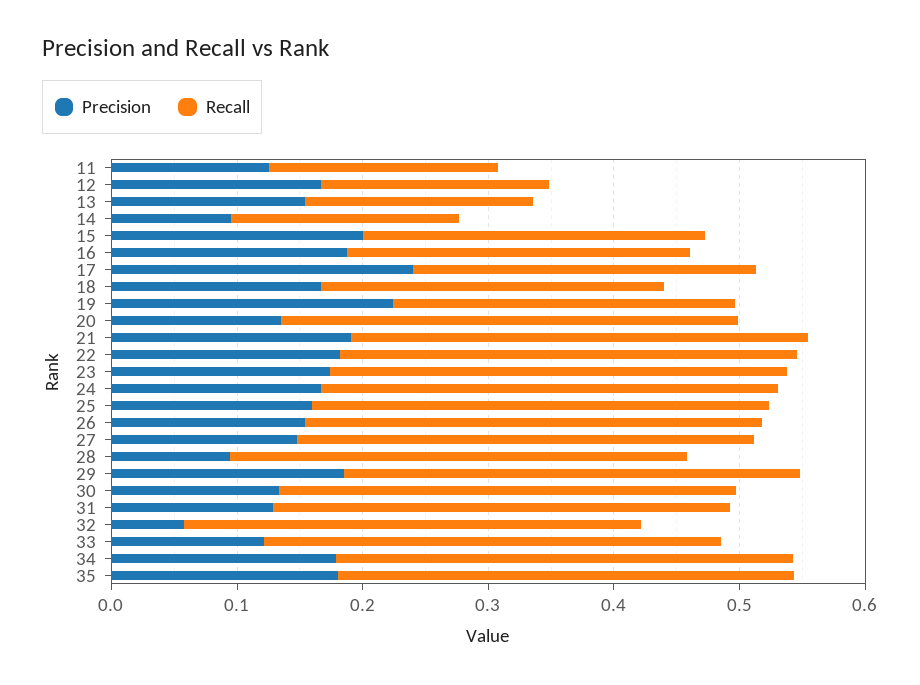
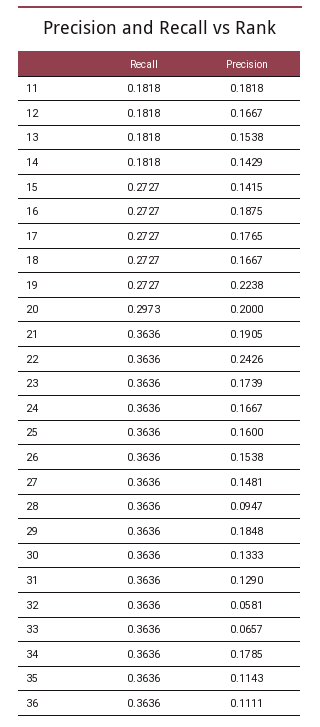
Precision, 11: 0.12 -> 0.1818
Precision, 14: 0.1 -> 0.1429
Precision, 15: 0.2 -> 0.1415
Precision, 17: 0.24 -> 0.1765
Precision, 20: 0.14 -> 0.2
Recall, 20: 0.36 -> 0.2973
Precision, 22: 0.18 -> 0.2426
Precision, 33: 0.12 -> 0.0657
Precision, 35: 0.18 -> 0.1143
Recall, 36: none -> 0.3636
Precision, 36: none -> 0.1111

